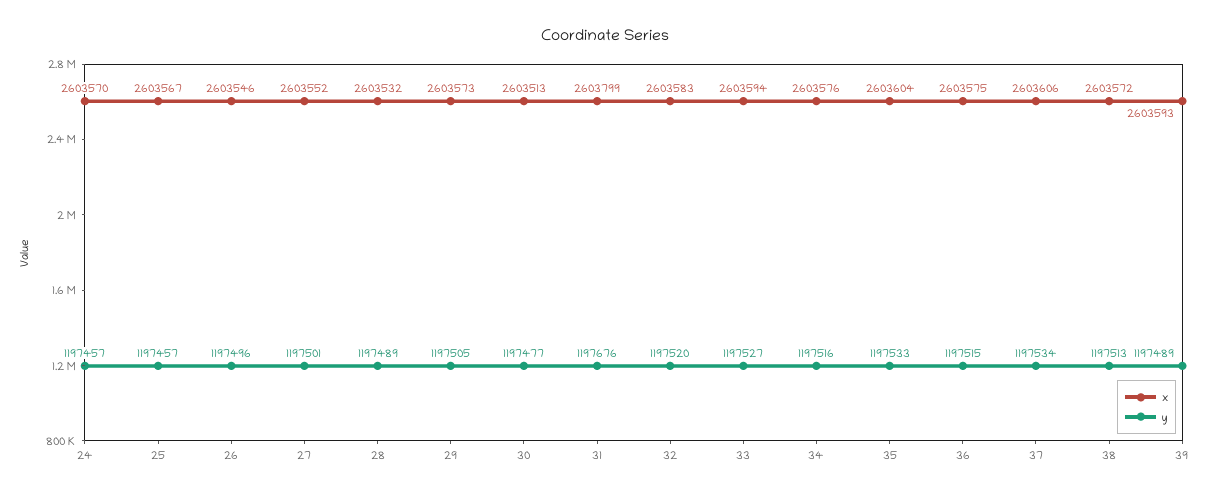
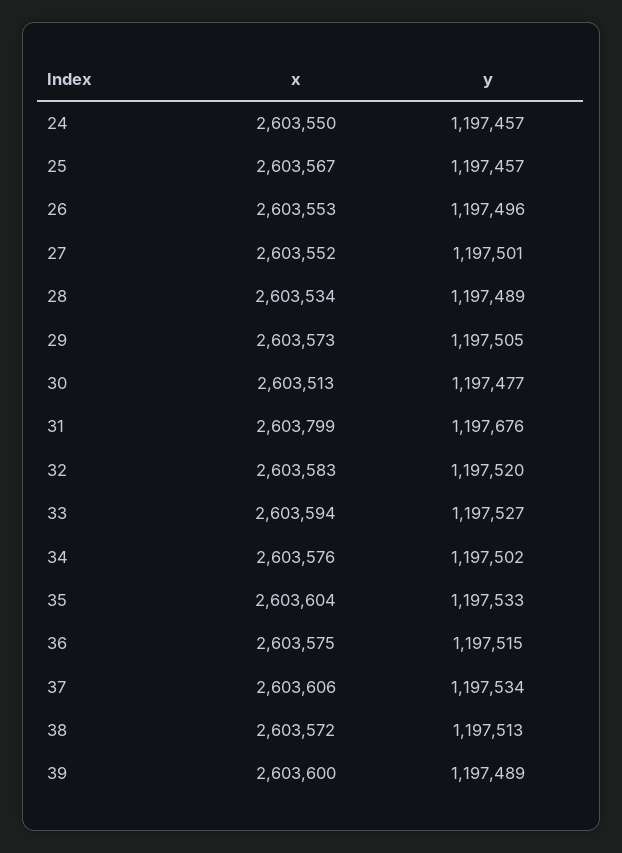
x, 24: 2603570 -> 2603550
x, 26: 2603546 -> 2603553
x, 28: 2603532 -> 2603534
y, 34: 1197516 -> 1197502
x, 39: 2603593 -> 2603600

